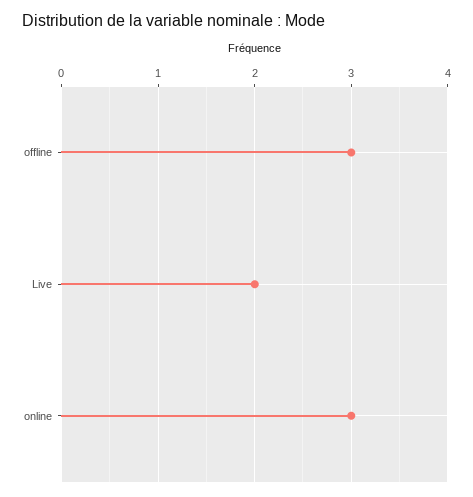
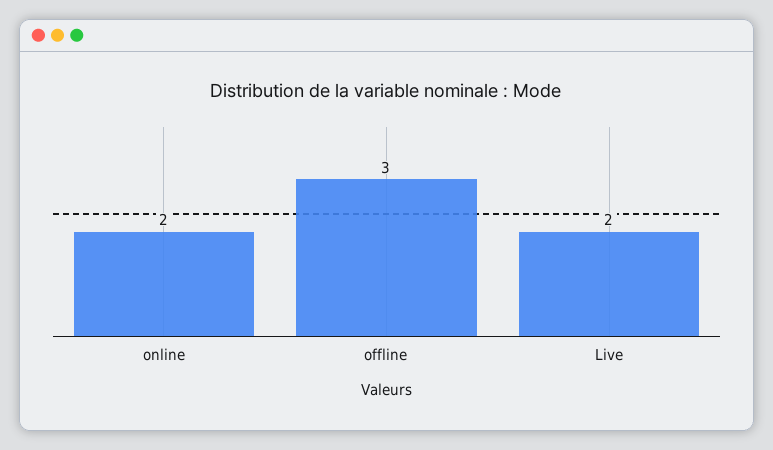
online: 3 -> 2

